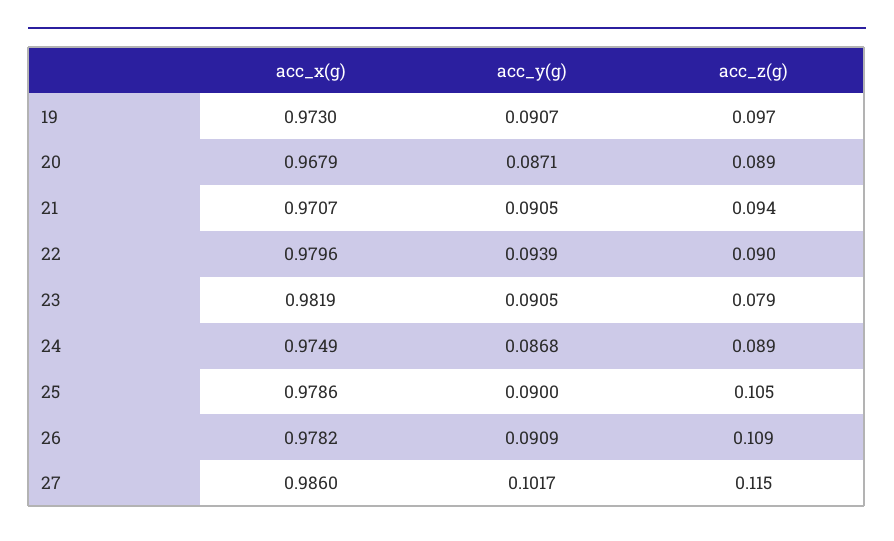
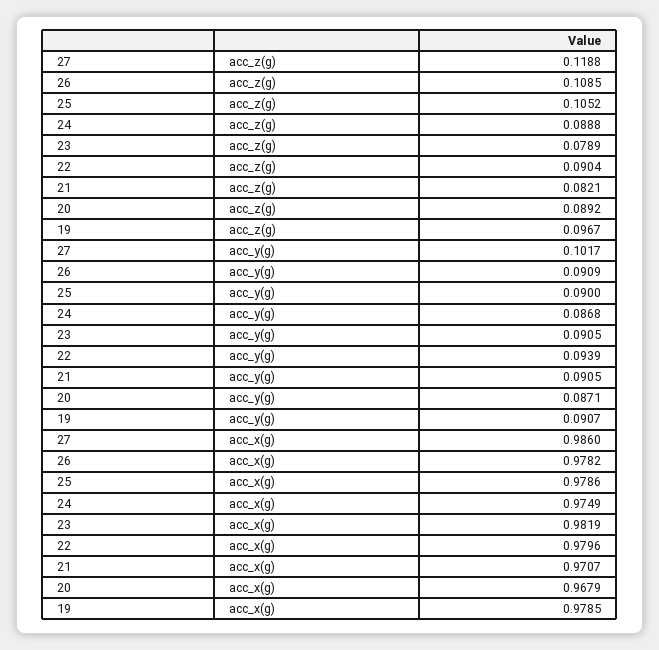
acc_x(g), 19: 0.973 -> 0.9785
acc_z(g), 21: 0.094 -> 0.0821
acc_z(g), 27: 0.115 -> 0.1188

